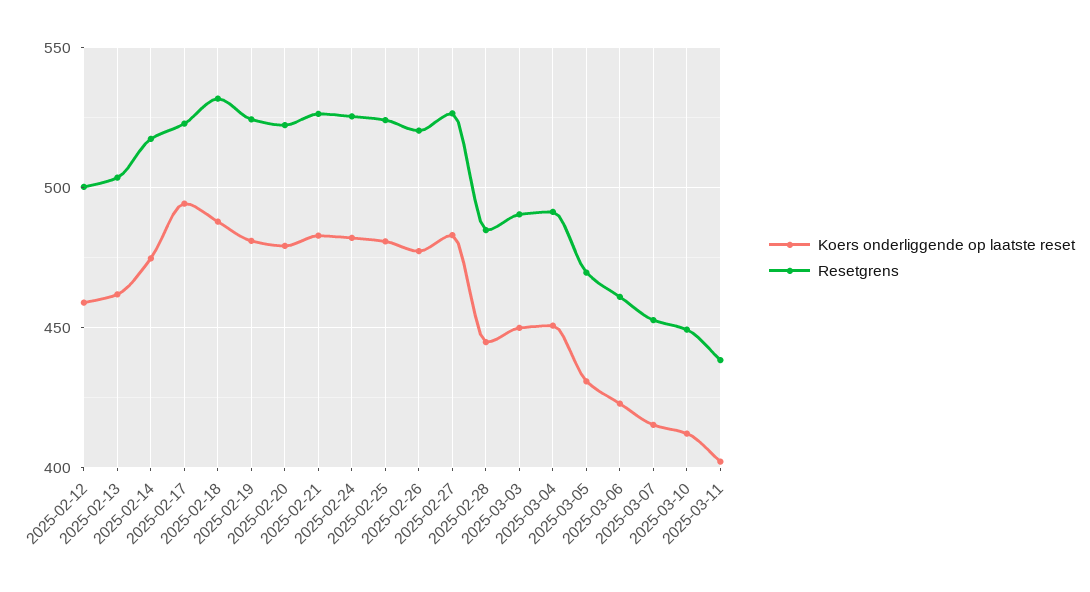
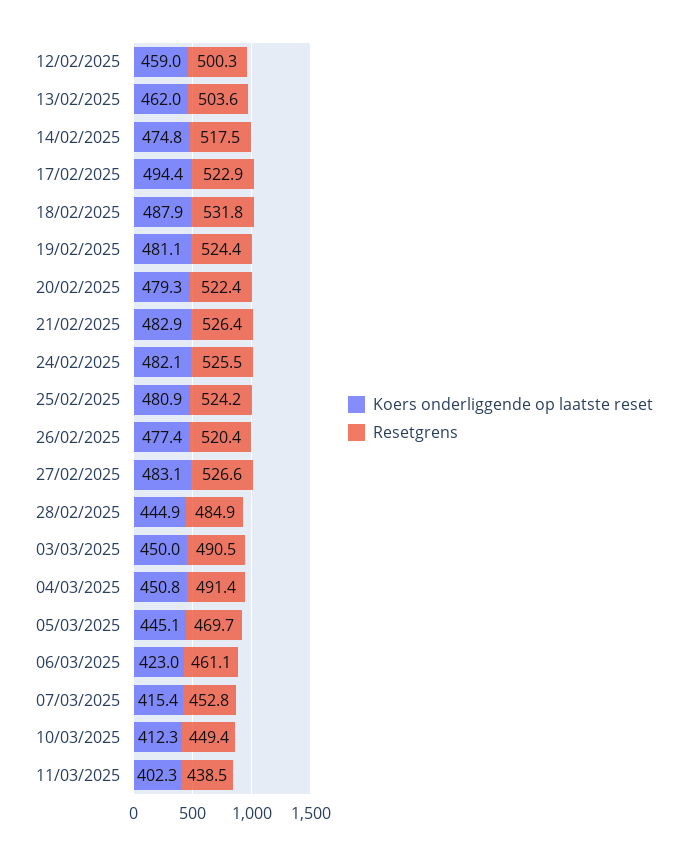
Koers onderliggende op laatste reset, 2025-03-05: 430 -> 445.1

